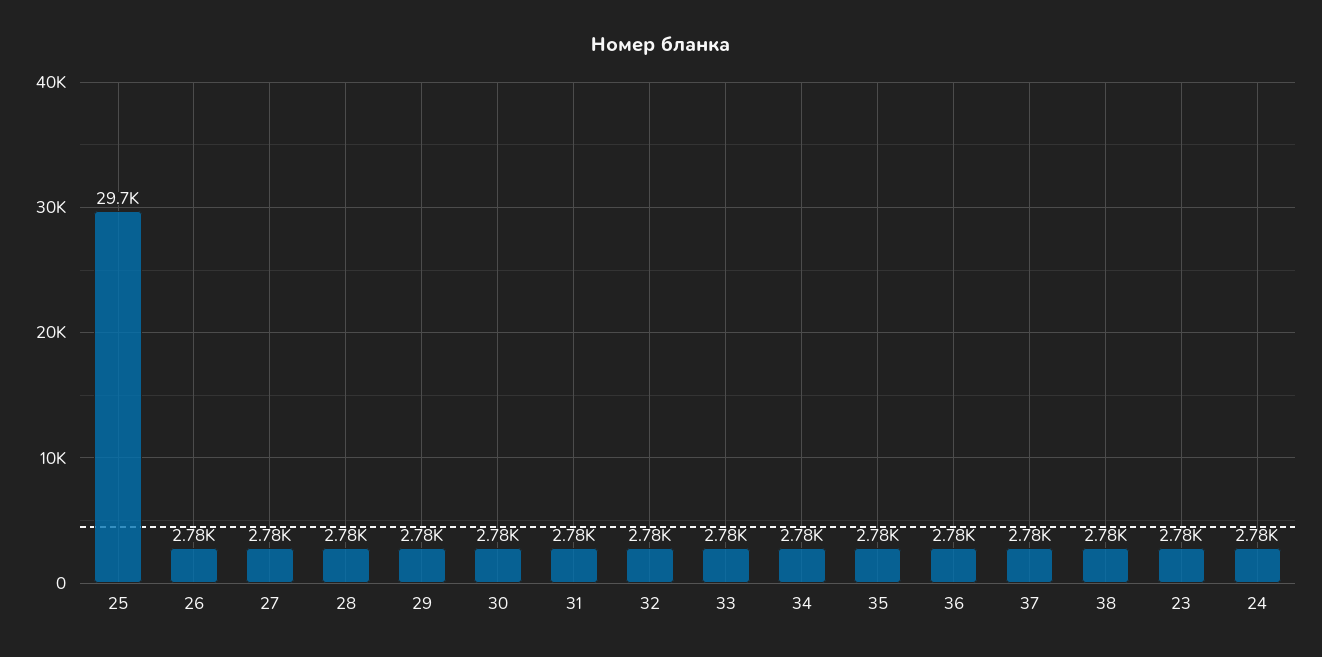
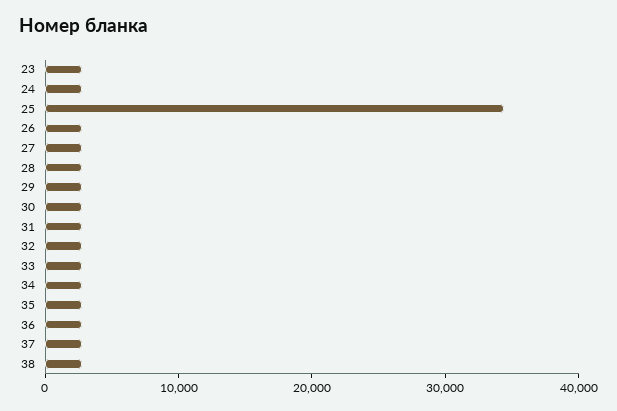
25: 29700 -> 34000

